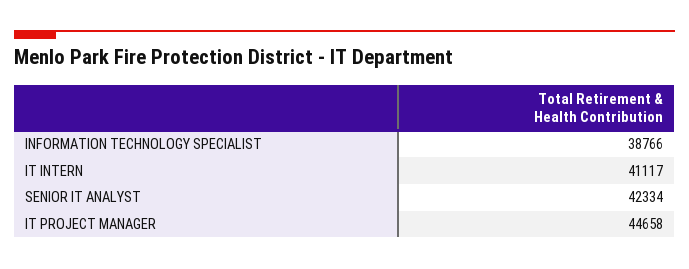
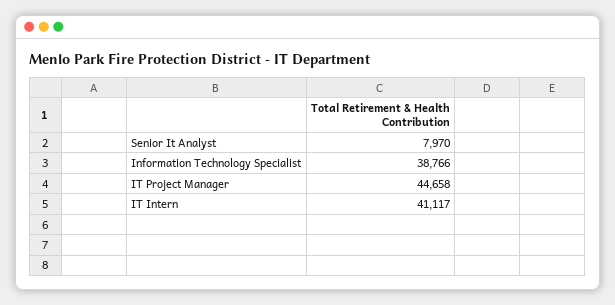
SENIOR IT ANALYST: 42334 -> 7970

